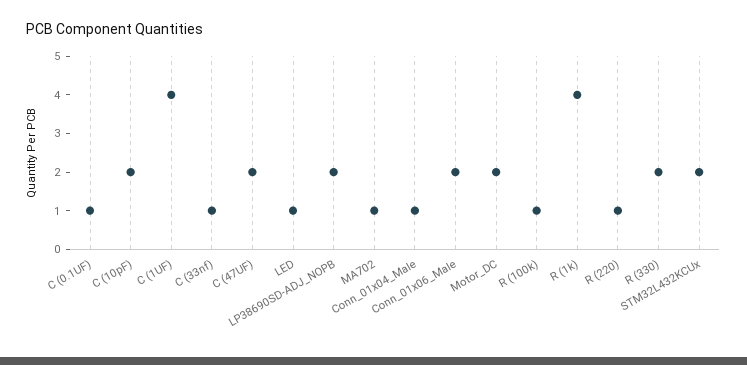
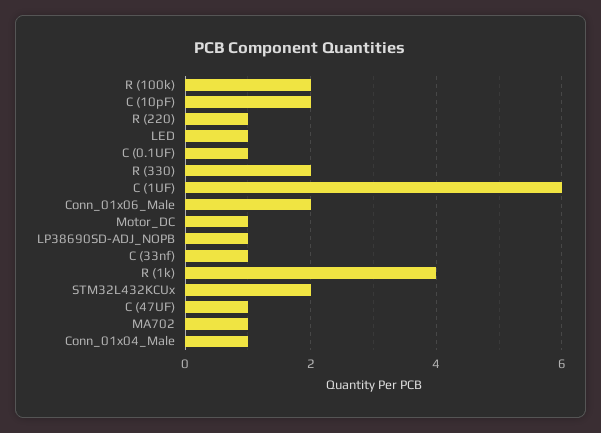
C (1UF): 4 -> 6
C (47UF): 2 -> 1
LP38690SD-ADJ_NOPB: 2 -> 1
Motor_DC: 2 -> 1
R (100k): 1 -> 2

